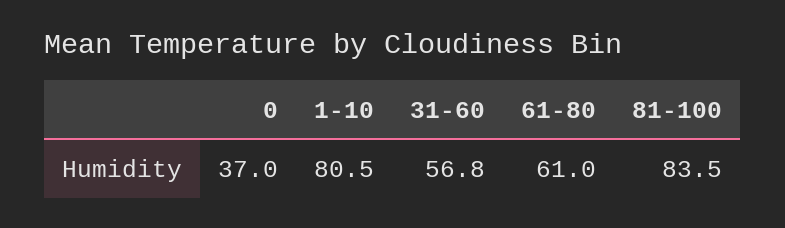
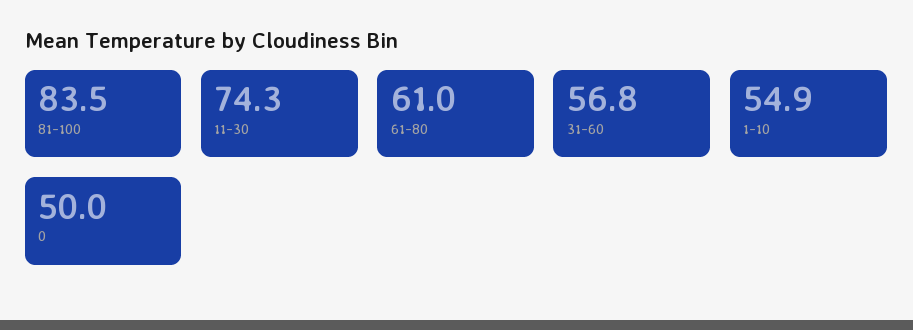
0: 37 -> 50
1-10: 80.5 -> 54.9
11-30: none -> 74.3

